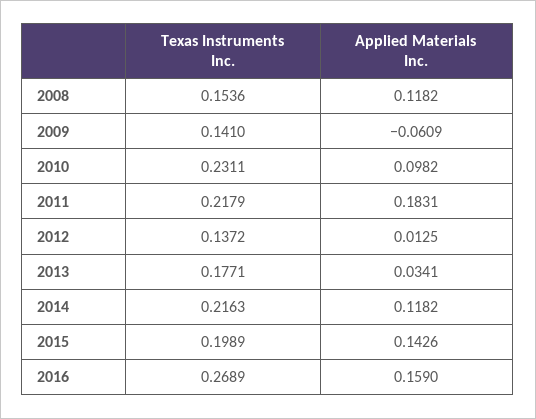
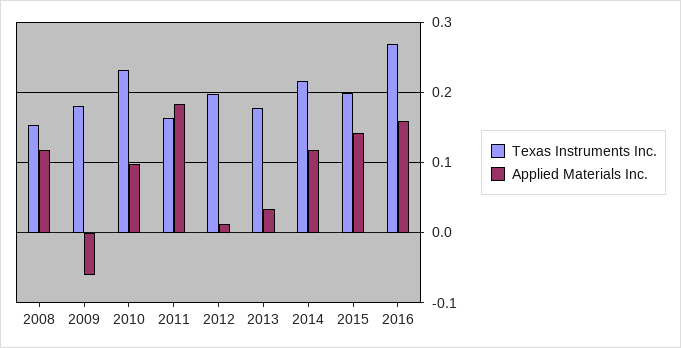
Texas Instruments Inc., 2009: 0.141 -> 0.18
Texas Instruments Inc., 2011: 0.2179 -> 0.16
Texas Instruments Inc., 2012: 0.1372 -> 0.2

